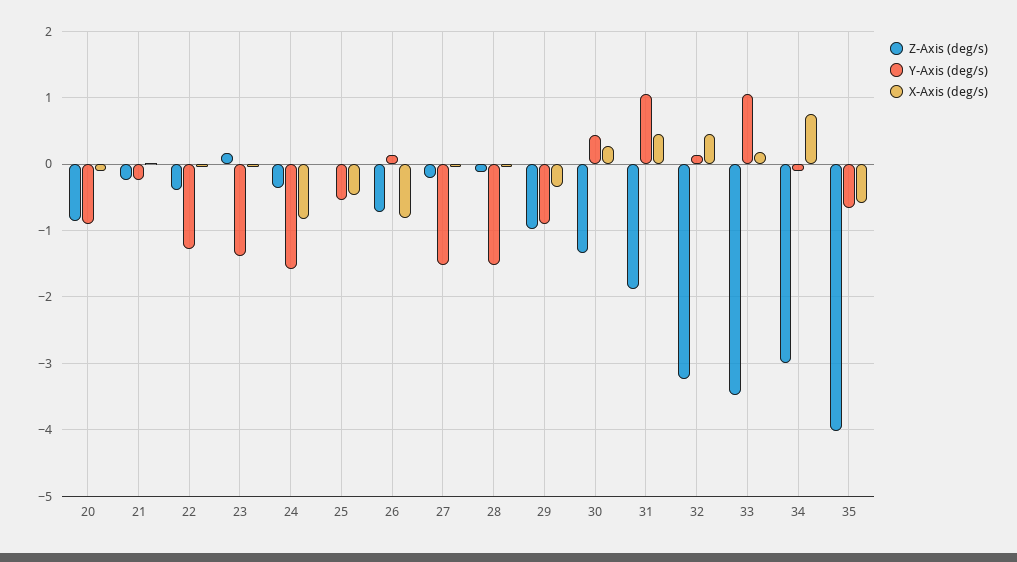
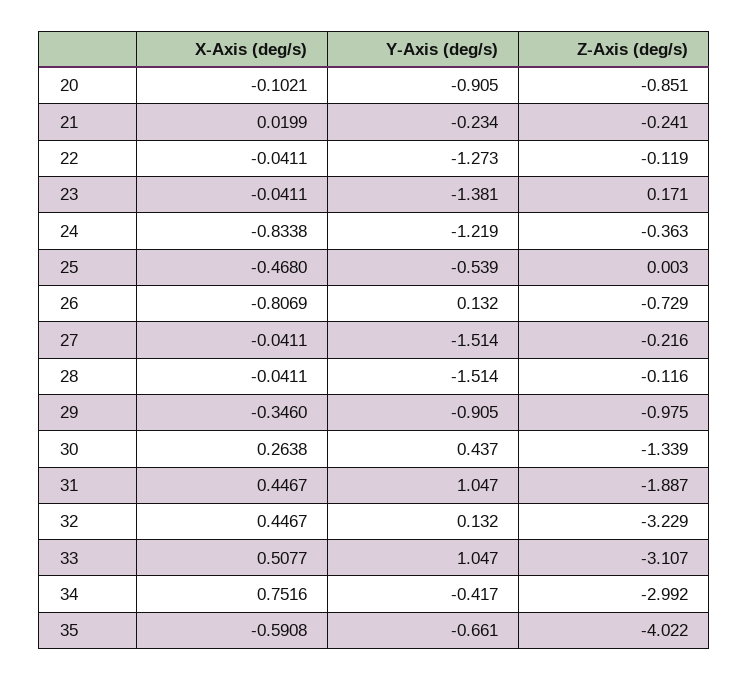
Z-Axis (deg/s), 22: -0.4 -> -0.119
Y-Axis (deg/s), 24: -1.6 -> -1.219
Z-Axis (deg/s), 33: -3.5 -> -3.107
X-Axis (deg/s), 33: 0.2 -> 0.5077
Y-Axis (deg/s), 34: -0.1 -> -0.417

